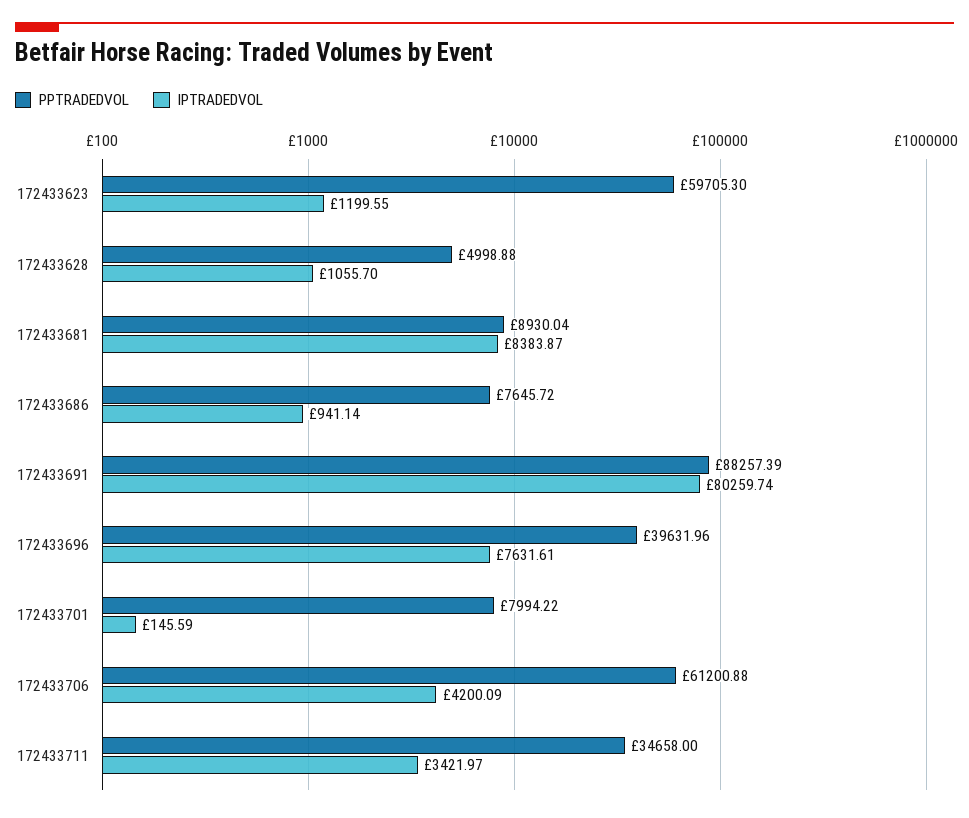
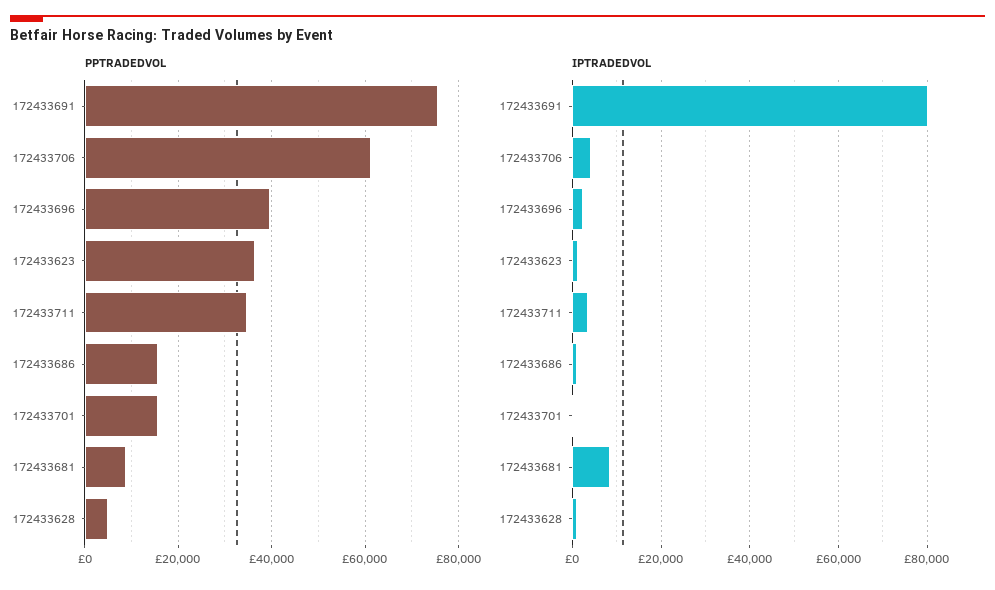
PPTRADEDVOL, 172433623: 59705.3 -> 36000
PPTRADEDVOL, 172433686: 7645.72 -> 16000
PPTRADEDVOL, 172433691: 88257.39 -> 76000
IPTRADEDVOL, 172433696: 7631.61 -> 2000
PPTRADEDVOL, 172433701: 7994.22 -> 16000

